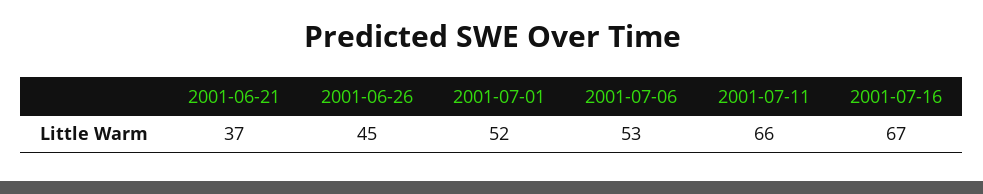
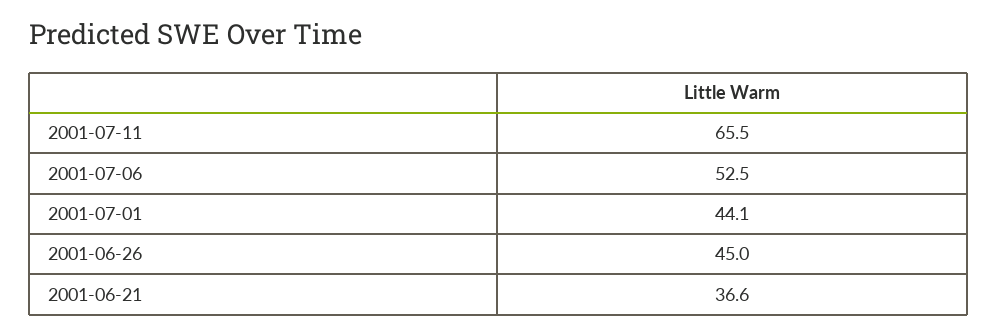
2001-07-01: 52 -> 44.1
2001-07-16: 67 -> none

